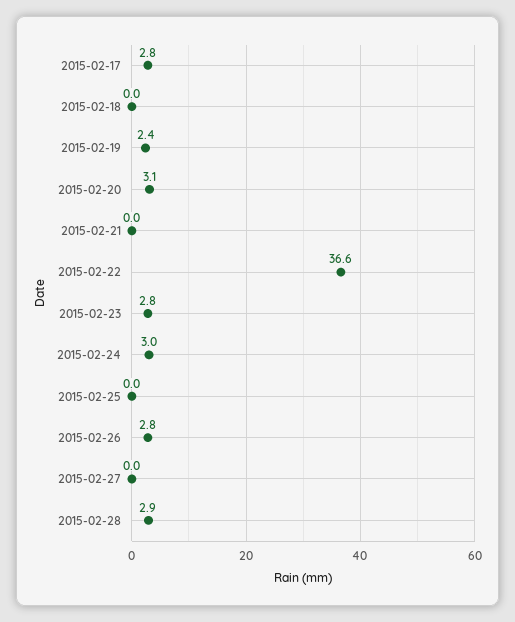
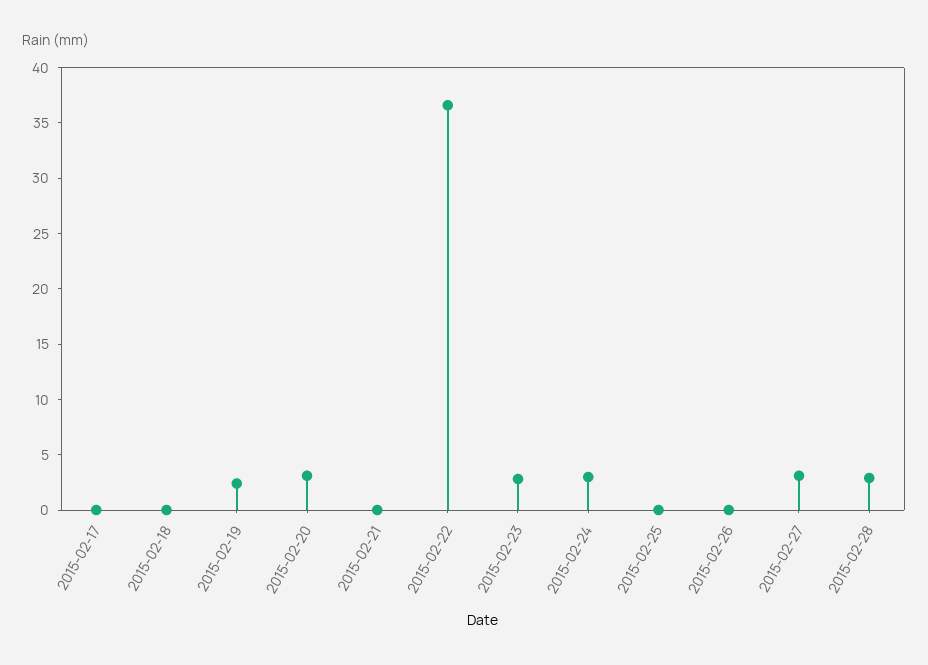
2015-02-17: 2.8 -> 0
2015-02-26: 2.8 -> 0
2015-02-27: 0 -> 3

